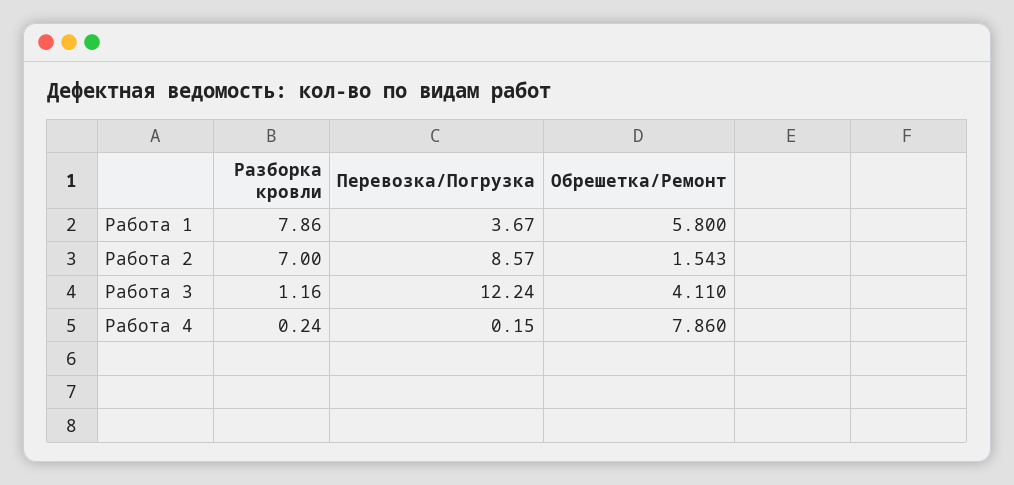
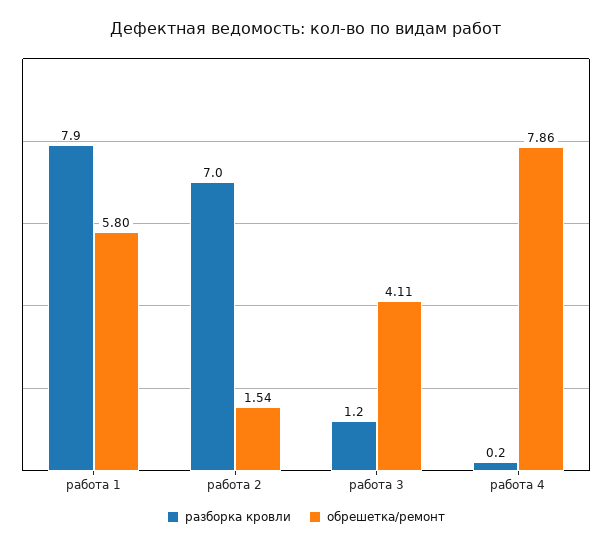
Перевозка/Погрузка, Работа 1: 3.67 -> none
Перевозка/Погрузка, Работа 2: 8.57 -> none
Перевозка/Погрузка, Работа 3: 12.24 -> none
Перевозка/Погрузка, Работа 4: 0.15 -> none

